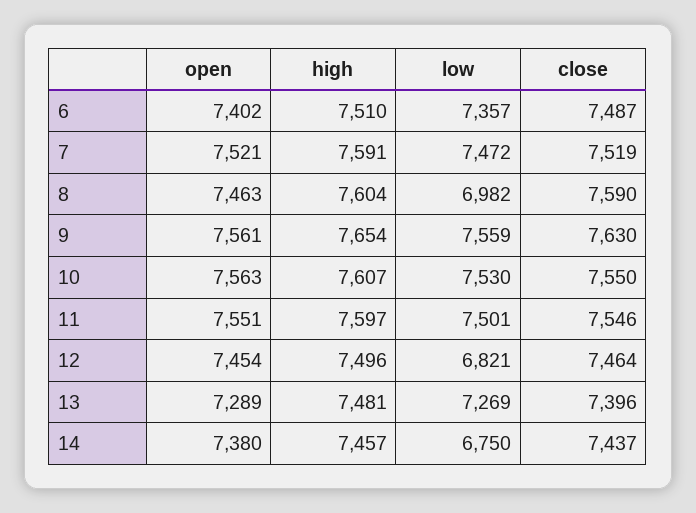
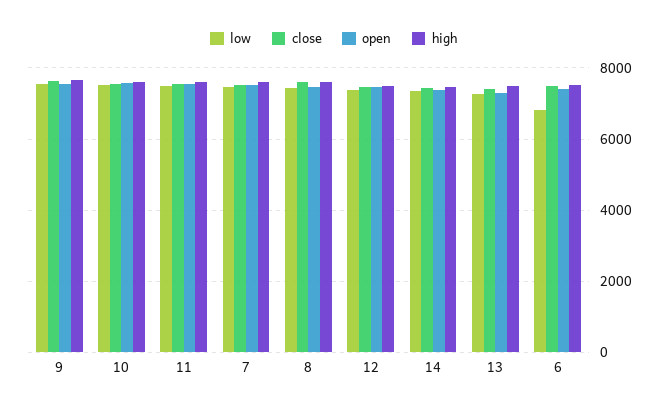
low, 6: 7357 -> 6800
low, 8: 6982 -> 7400
low, 12: 6821 -> 7400
low, 14: 6750 -> 7400

